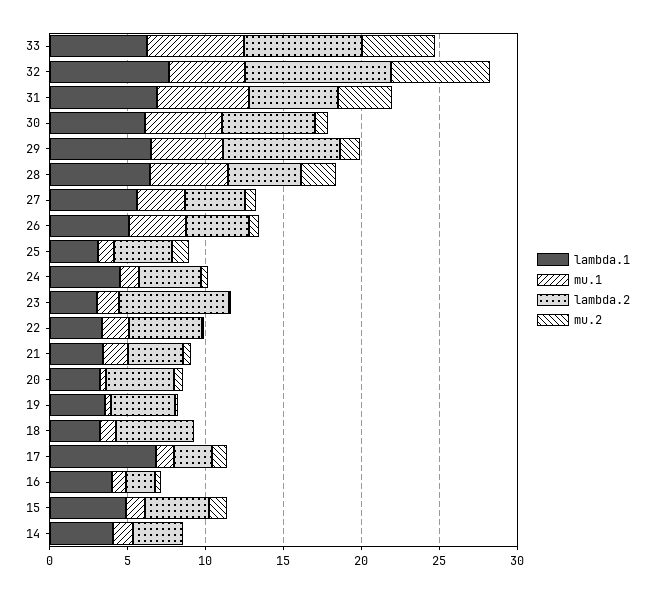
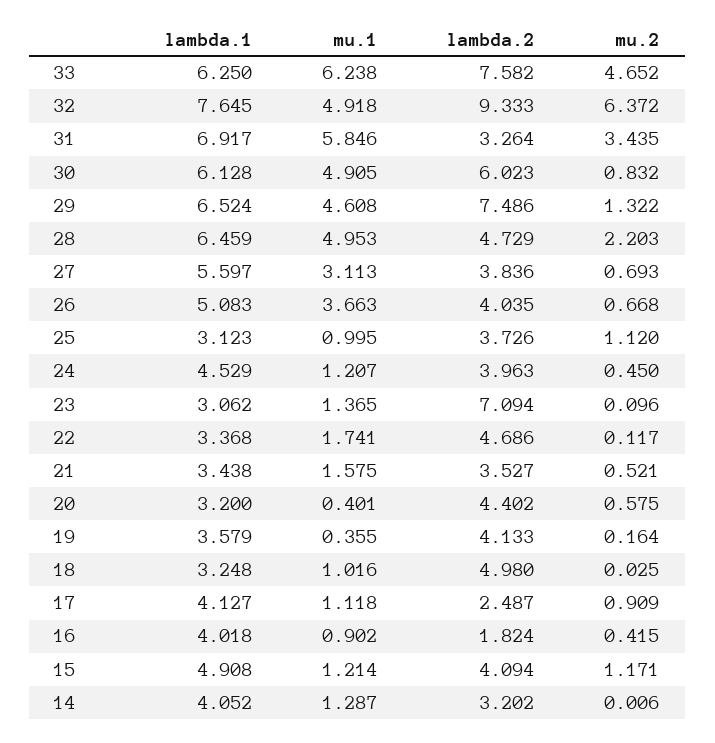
lambda.2, 31: 6 -> 3.264
lambda.1, 17: 7 -> 4.127

